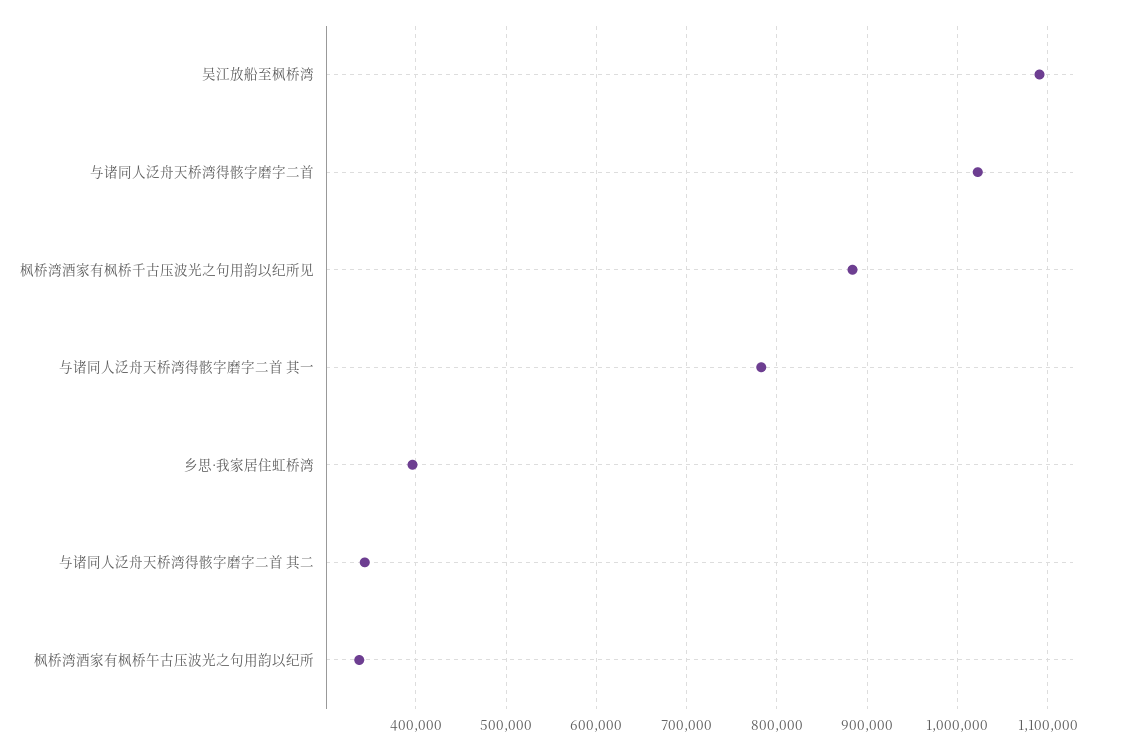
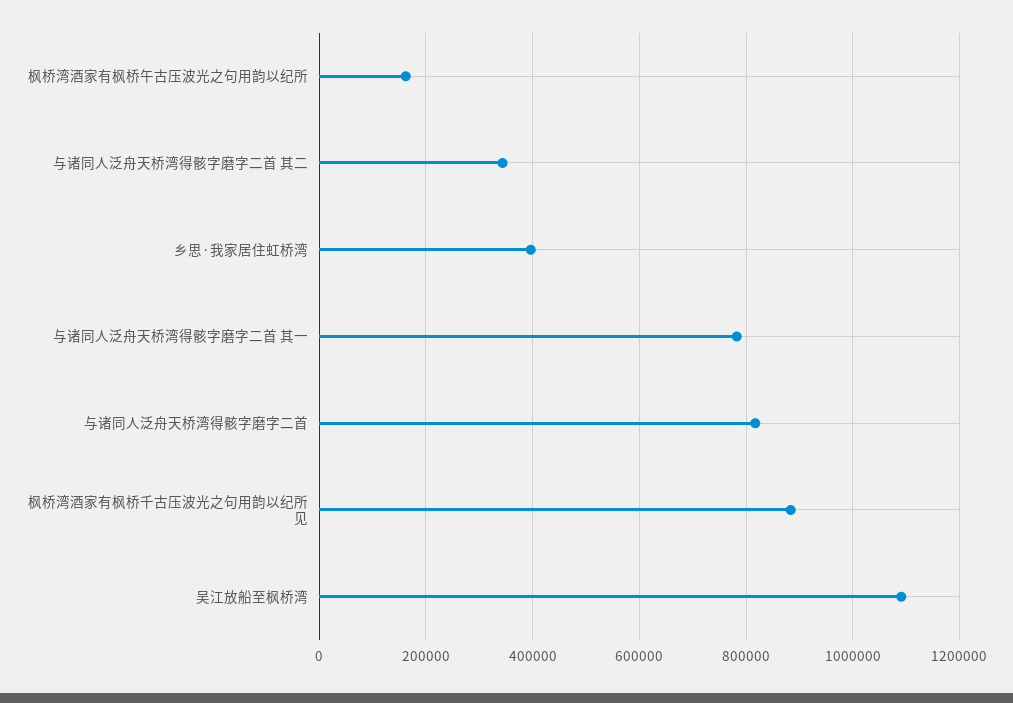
与诸同人泛舟天桥湾得骸字磨字二首: 1020000 -> 820000
枫桥湾酒家有枫桥午古压波光之句用韵以纪所: 340000 -> 160000

